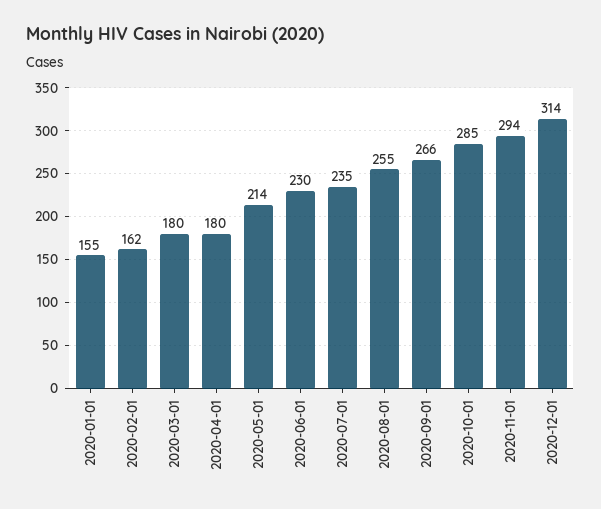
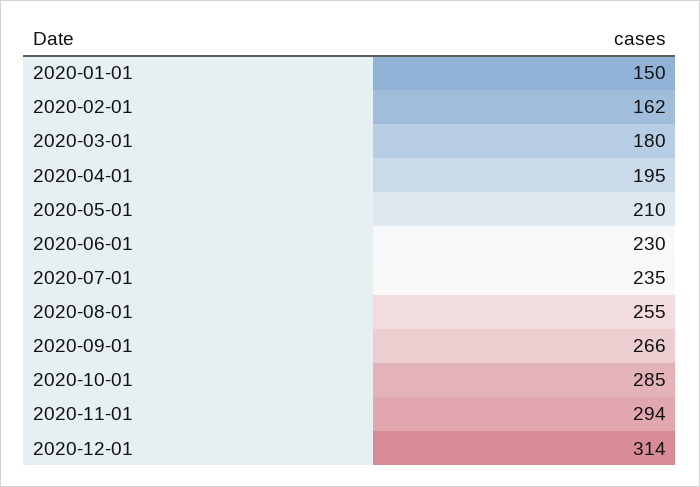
2020-01-01: 155 -> 150
2020-04-01: 180 -> 195
2020-05-01: 214 -> 210

